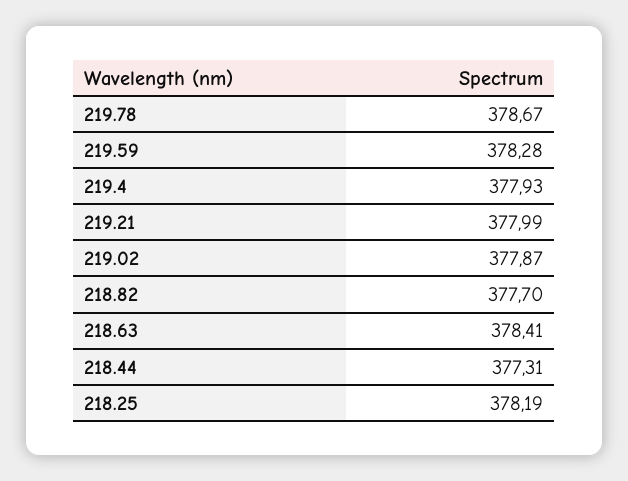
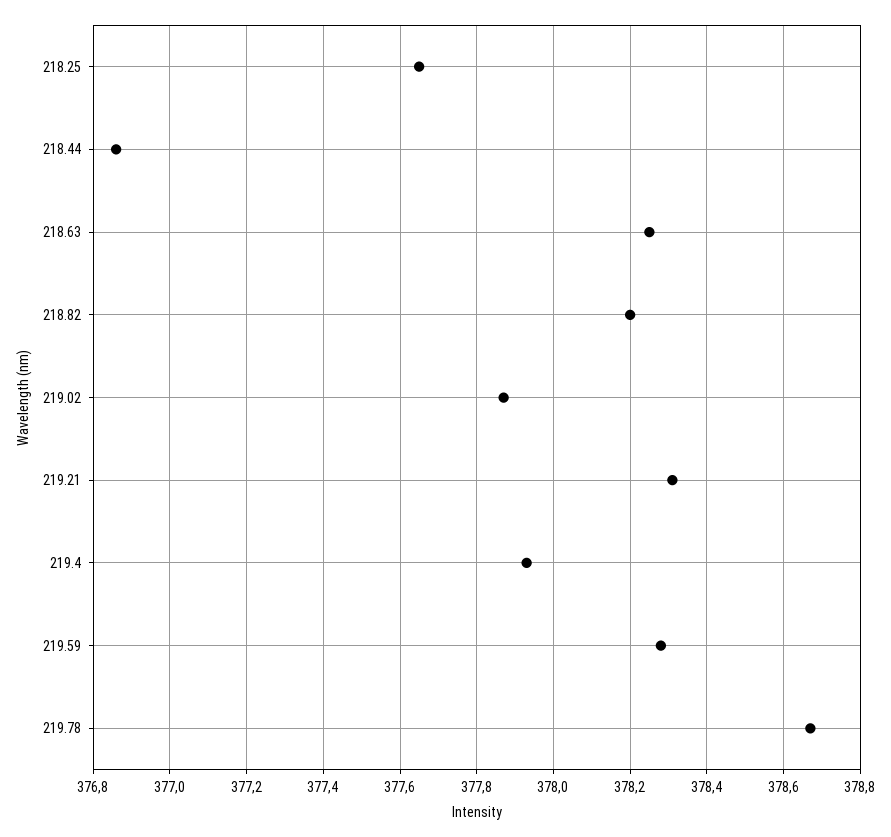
219.21: 377.99 -> 378.3
218.82: 377.7 -> 378.2
218.63: 378.41 -> 378.25
218.44: 377.31 -> 376.85
218.25: 378.19 -> 377.65

